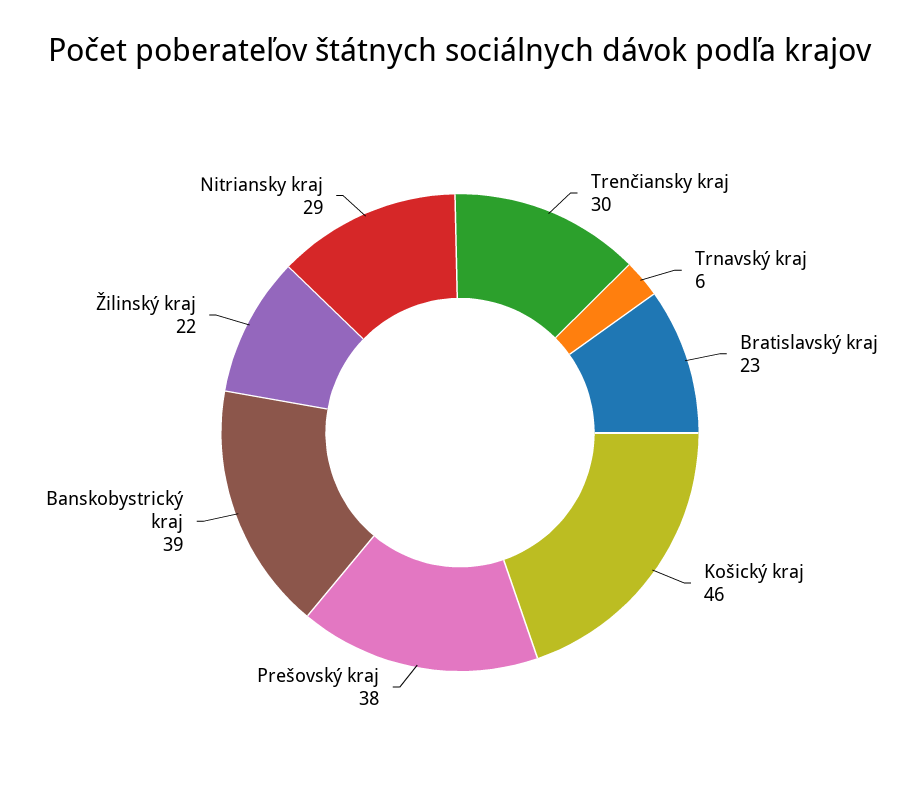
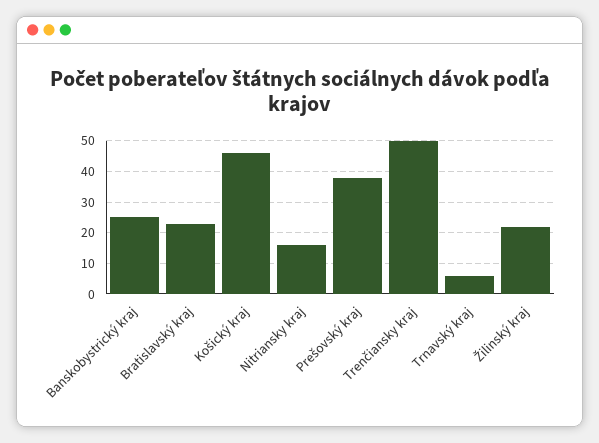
Trenčiansky kraj: 30 -> 50
Banskobystrický kraj: 39 -> 25
Nitriansky kraj: 29 -> 15

